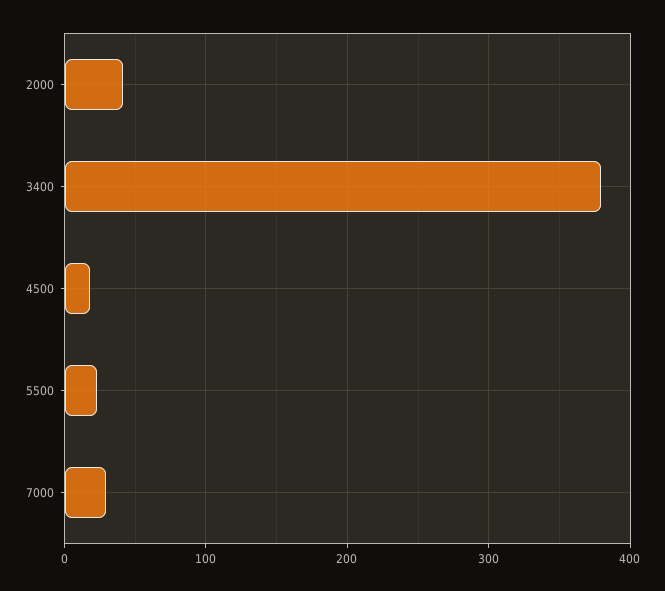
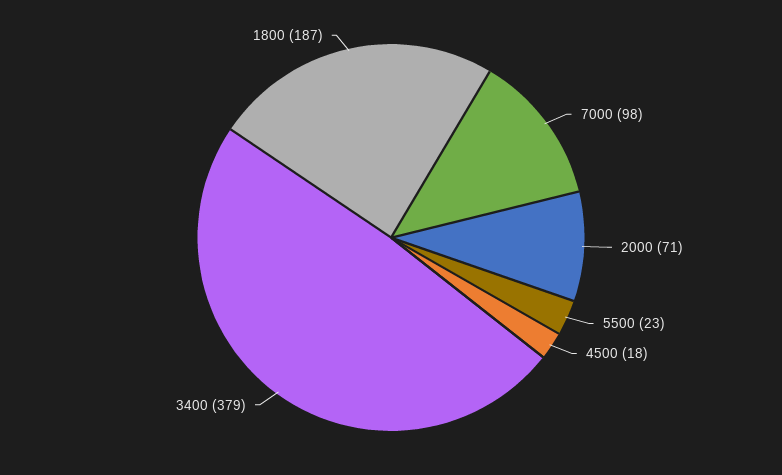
2000: 40 -> 71
7000: 30 -> 98
1800: none -> 187

